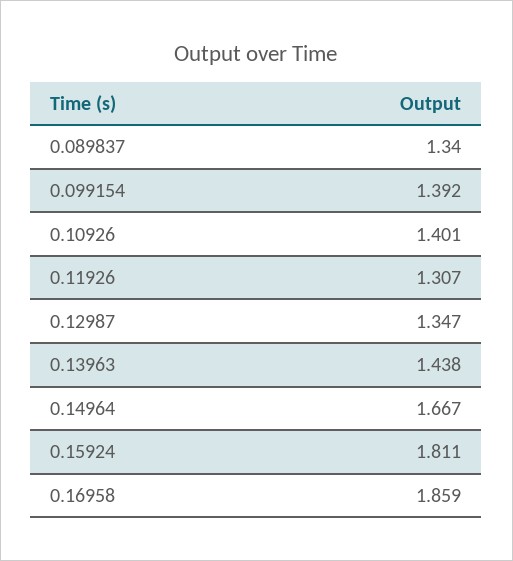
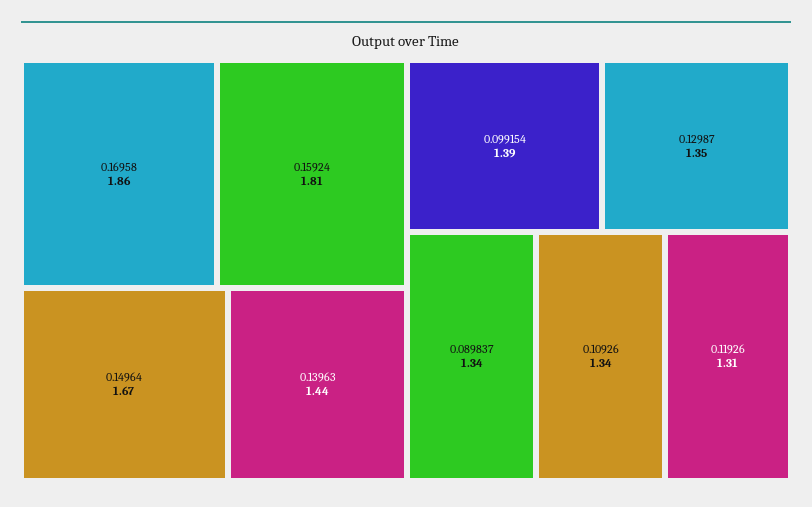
0.10926: 1.401 -> 1.34

